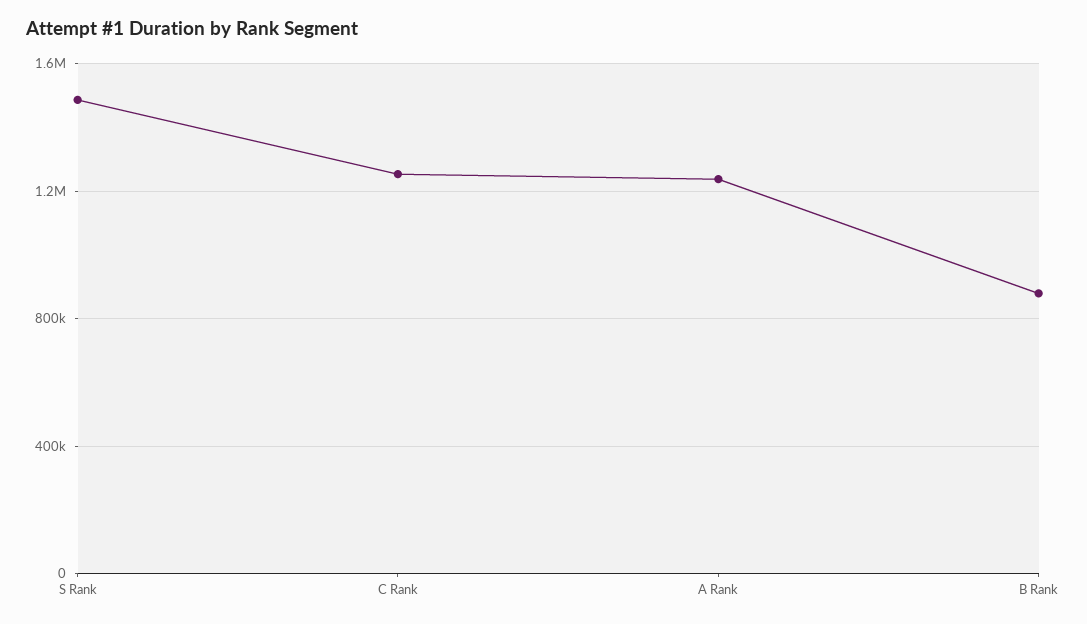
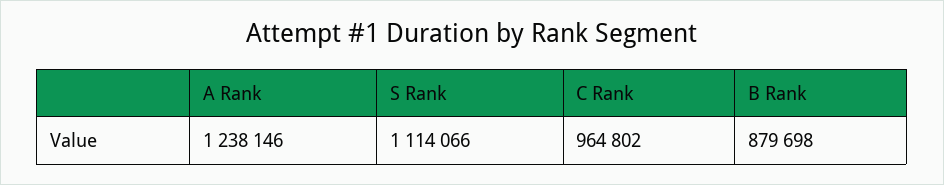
S Rank: 1500000 -> 1114066
C Rank: 1250000 -> 964802

